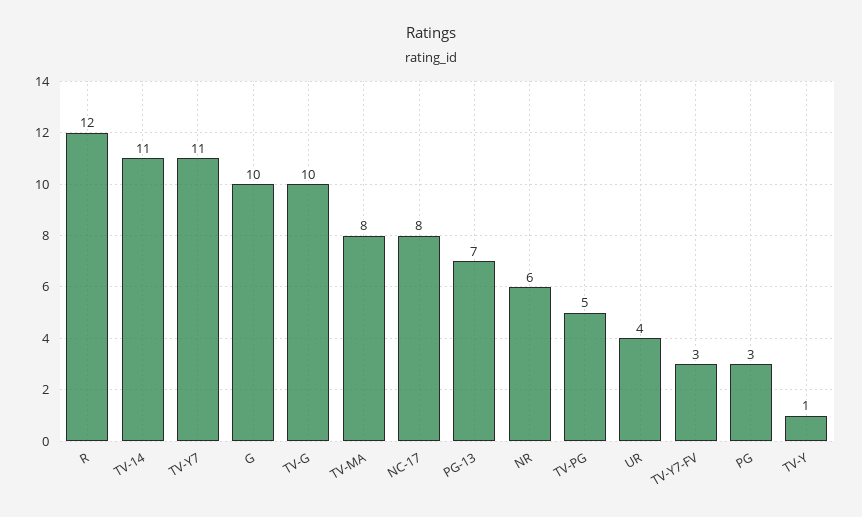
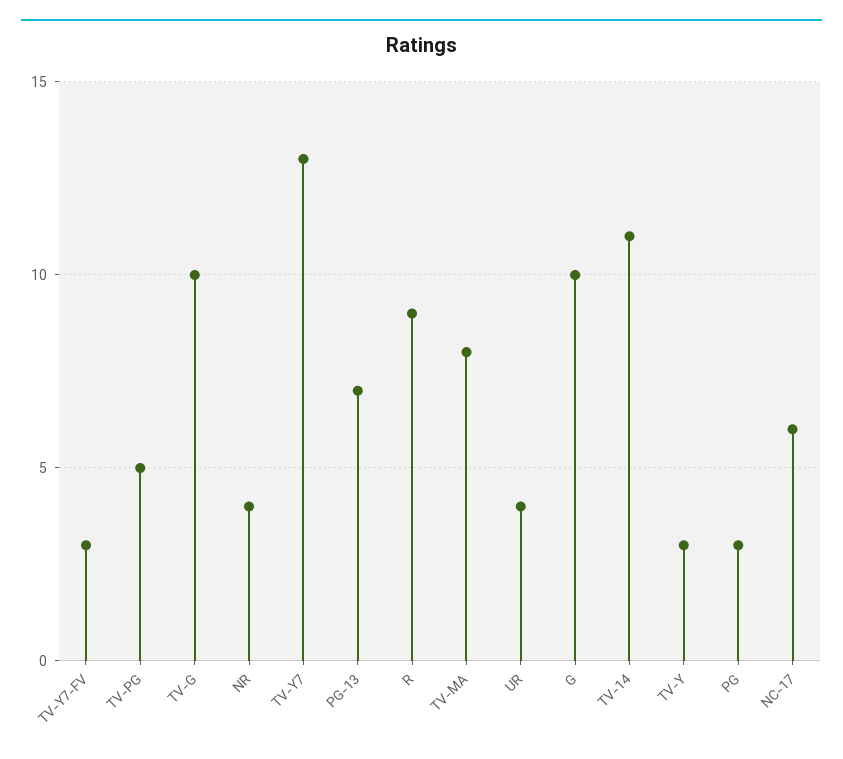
R: 12 -> 9
TV-Y7: 11 -> 13
NC-17: 8 -> 6
NR: 6 -> 4
TV-Y: 1 -> 3

